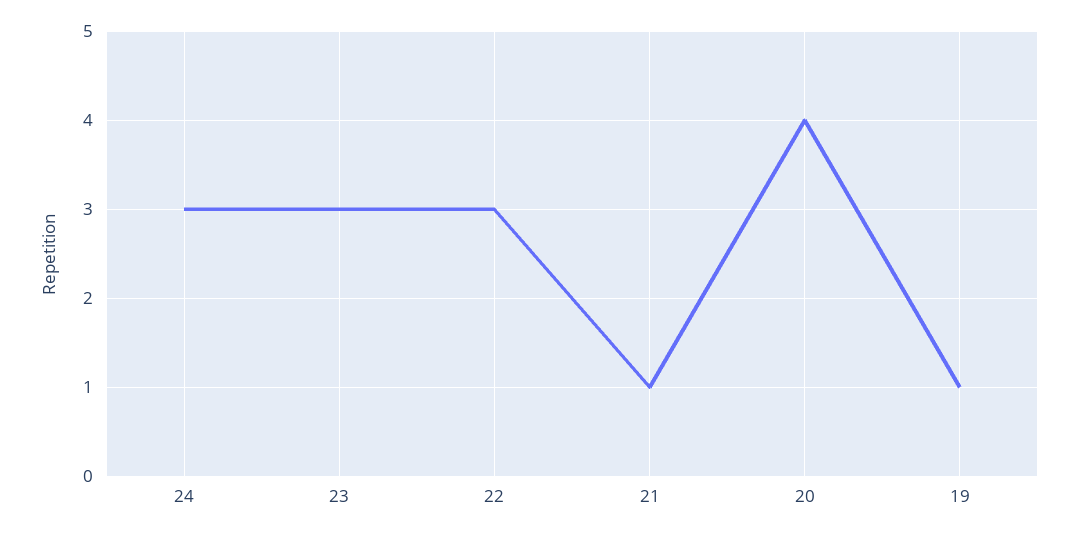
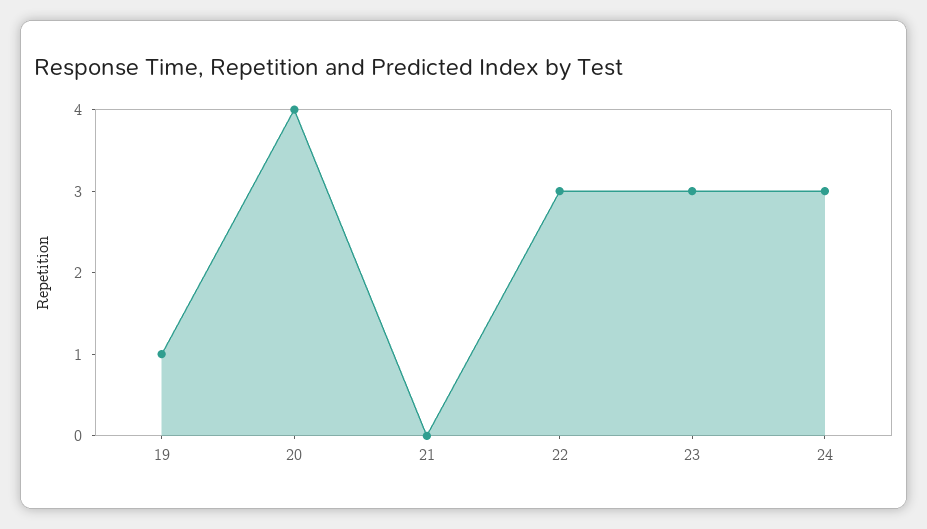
21: 1 -> 0

